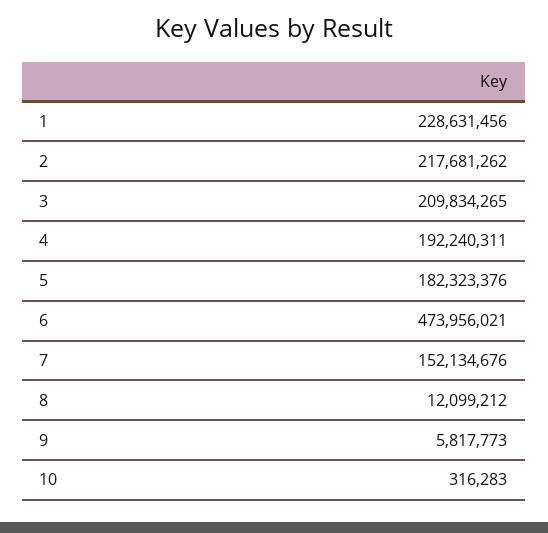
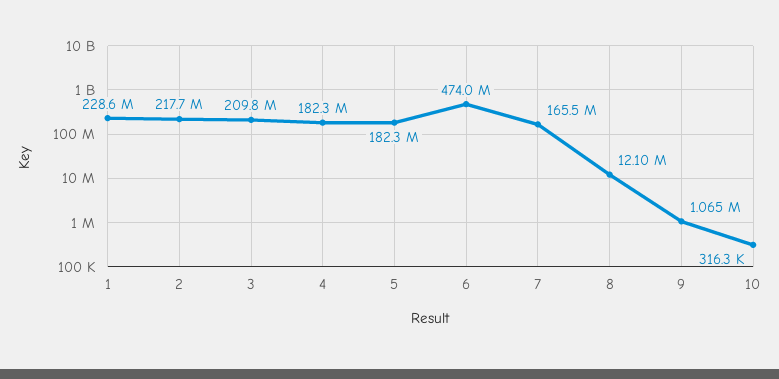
4: 192240311 -> 182300000
7: 152134676 -> 165500000
9: 5817773 -> 1065000

